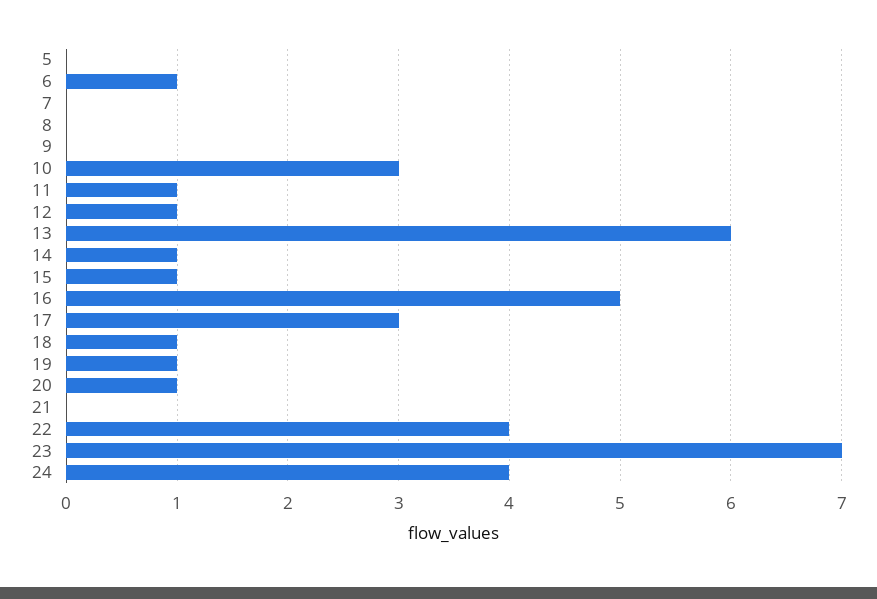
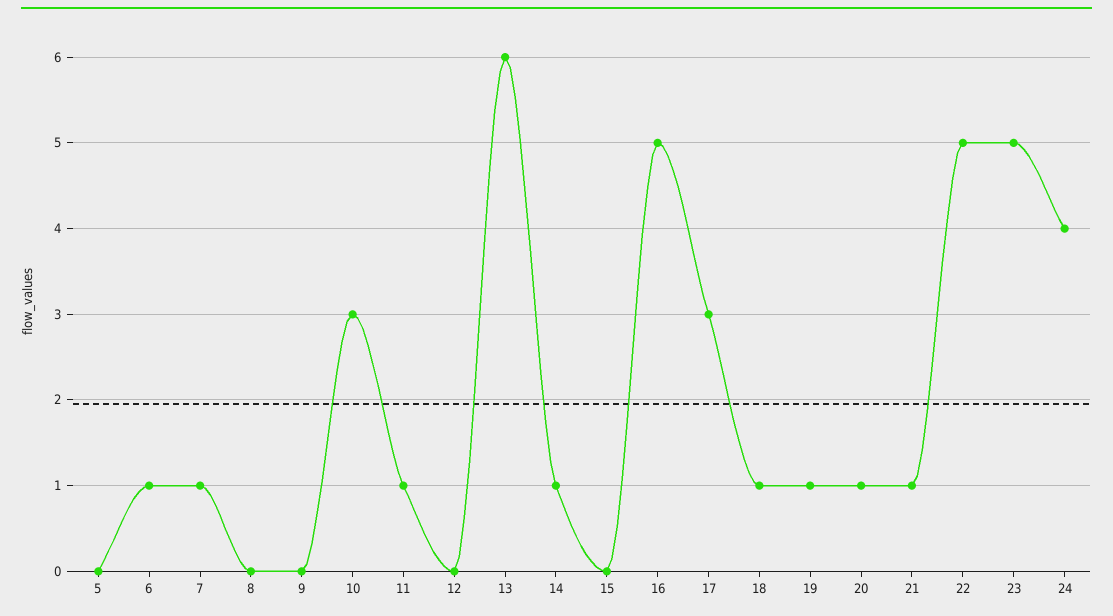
7: 0 -> 1
12: 1 -> 0
15: 1 -> 0
21: 0 -> 1
22: 4 -> 5
23: 7 -> 5

